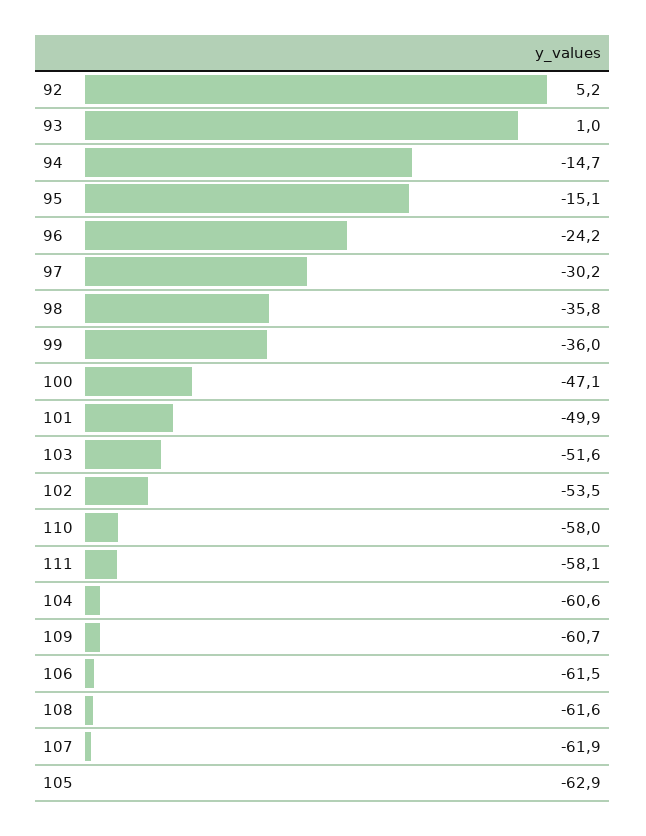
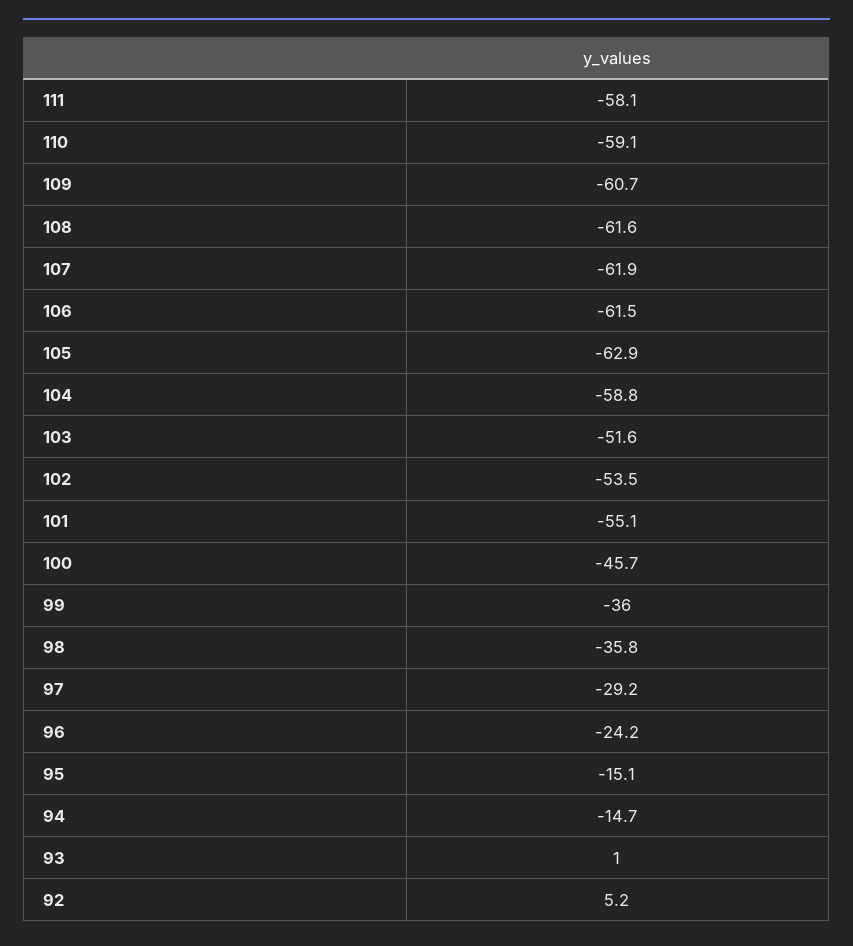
97: -30.2 -> -29.2
100: -47.1 -> -45.7
101: -49.9 -> -55.1
110: -58 -> -59.1
104: -60.6 -> -58.8

